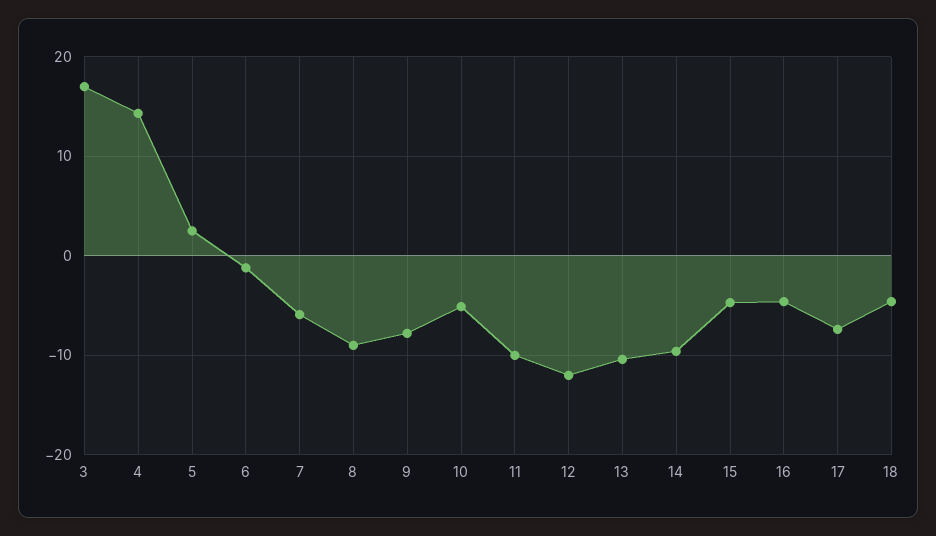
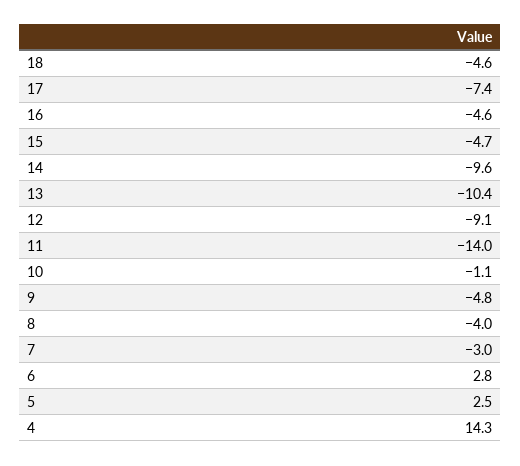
3: 17 -> none
6: -1 -> 2.8
7: -6 -> -3
8: -9 -> -4
9: -8 -> -4.8
10: -5 -> -1.1
11: -10 -> -14
12: -12 -> -9.1

